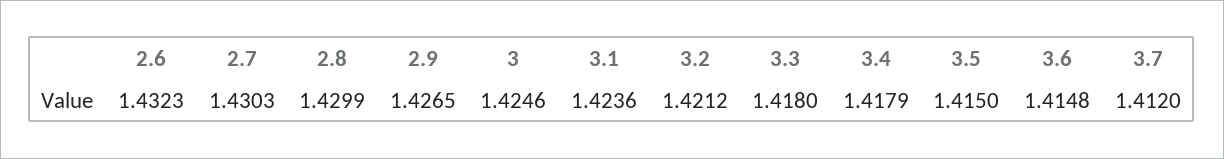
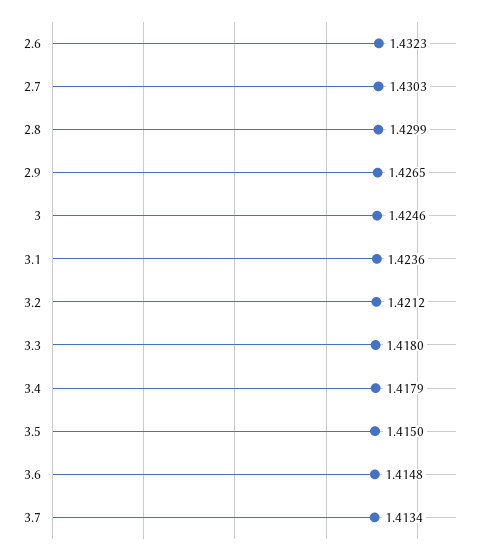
3.7: 1.412 -> 1.4134

